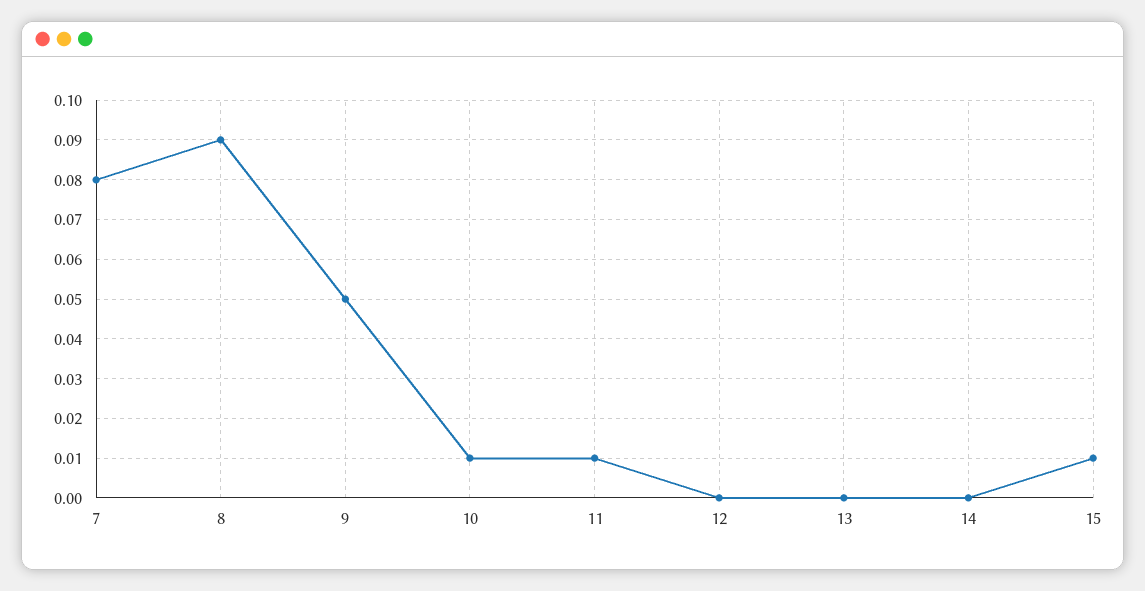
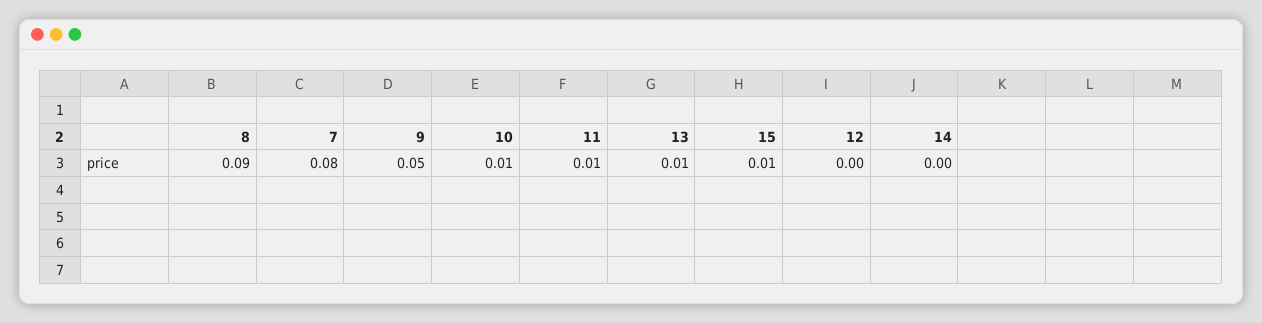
13: 0 -> 0.01

